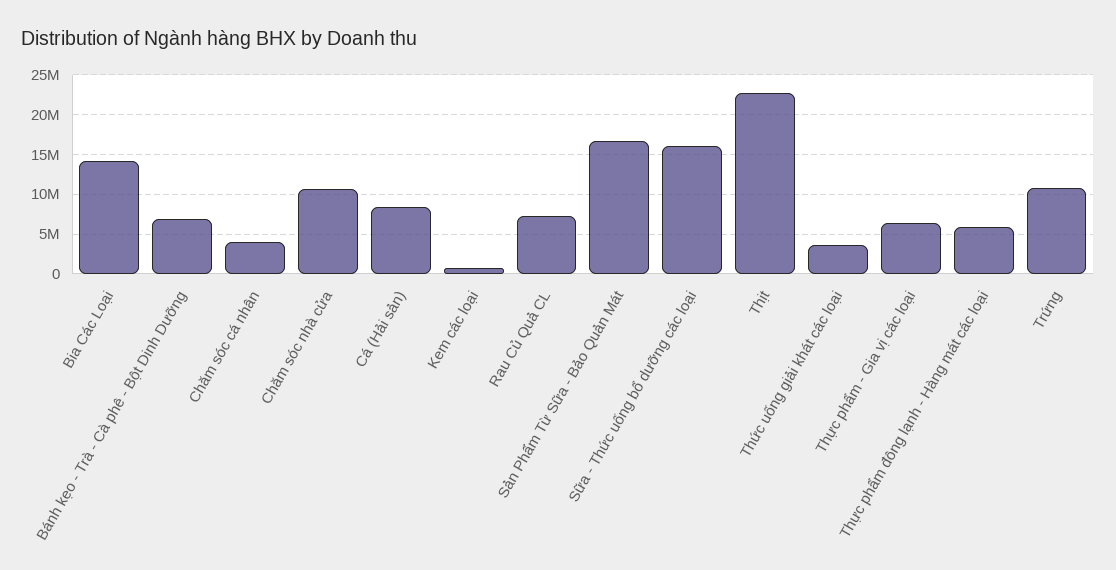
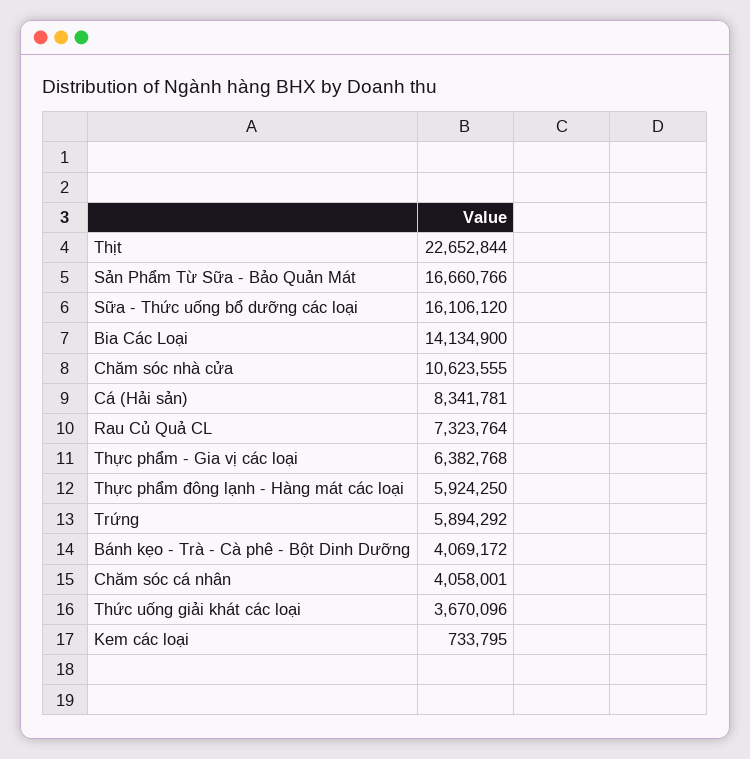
Bánh kẹo - Trà - Cà phê - Bột Dinh Dưỡng: 7000000 -> 4069172
Trứng: 11000000 -> 5894292

